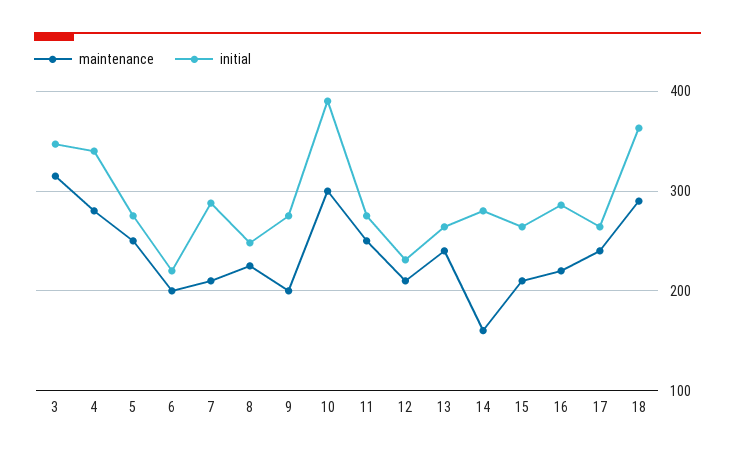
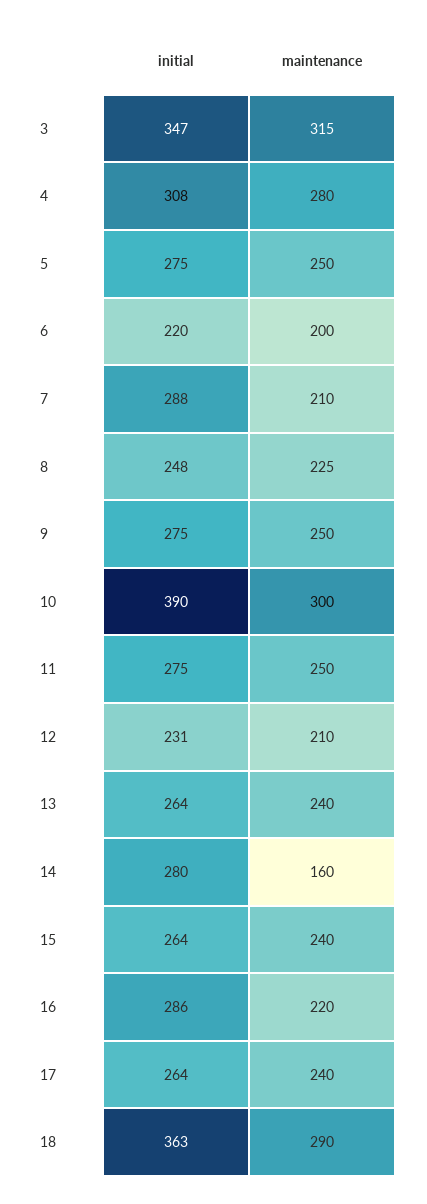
initial, 4: 340 -> 308
maintenance, 9: 200 -> 250
maintenance, 15: 210 -> 240

